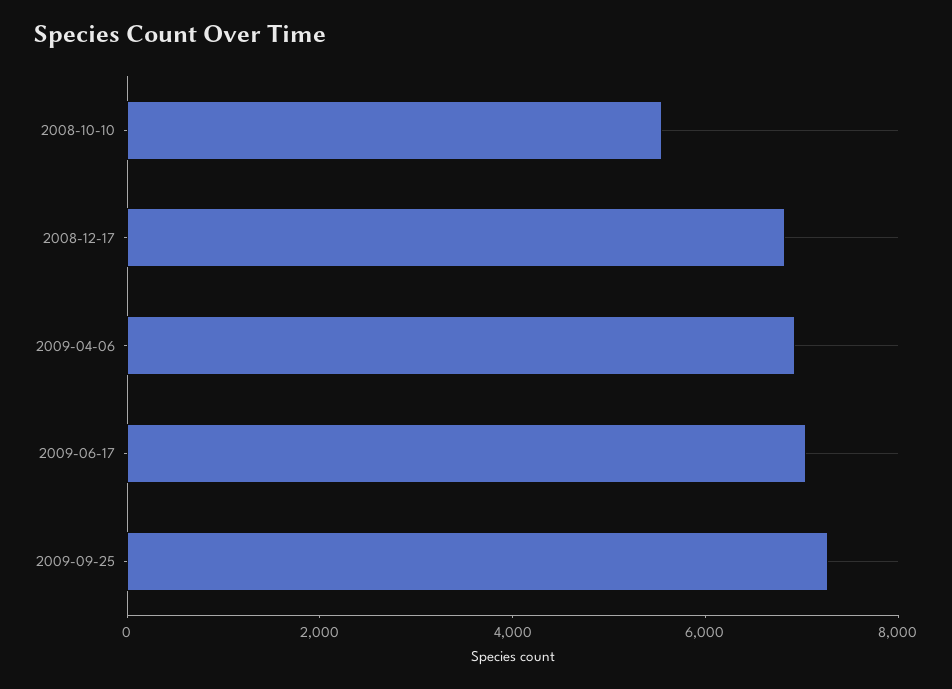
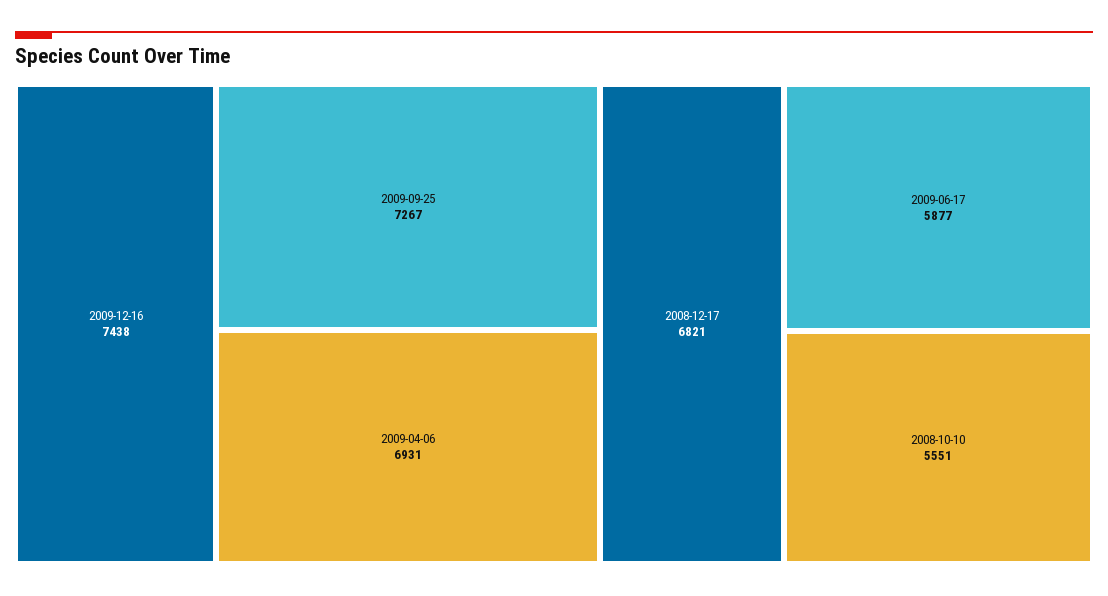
2009-06-17: 7000 -> 5877
2009-12-16: none -> 7438

